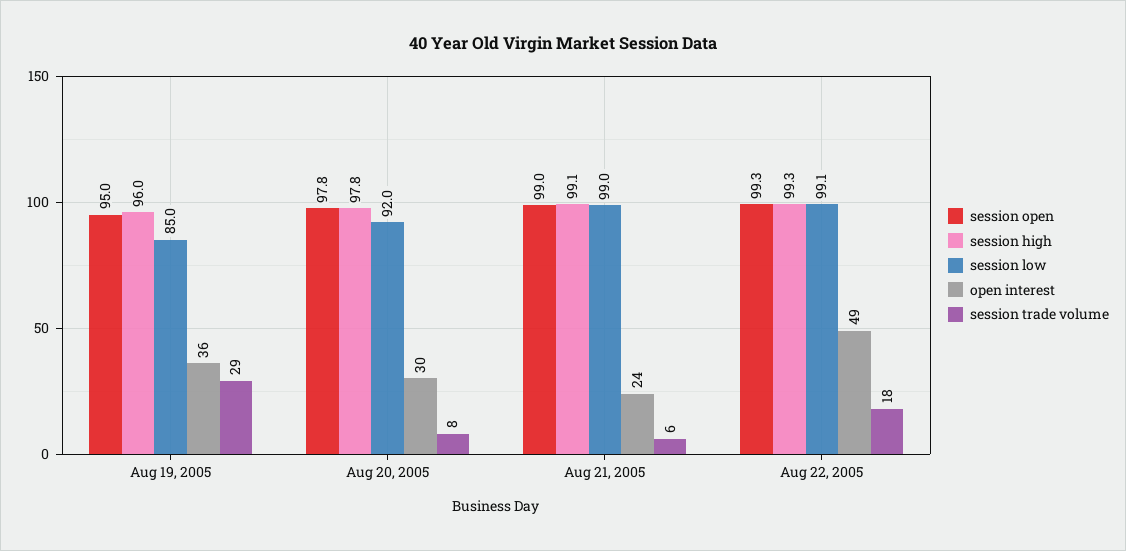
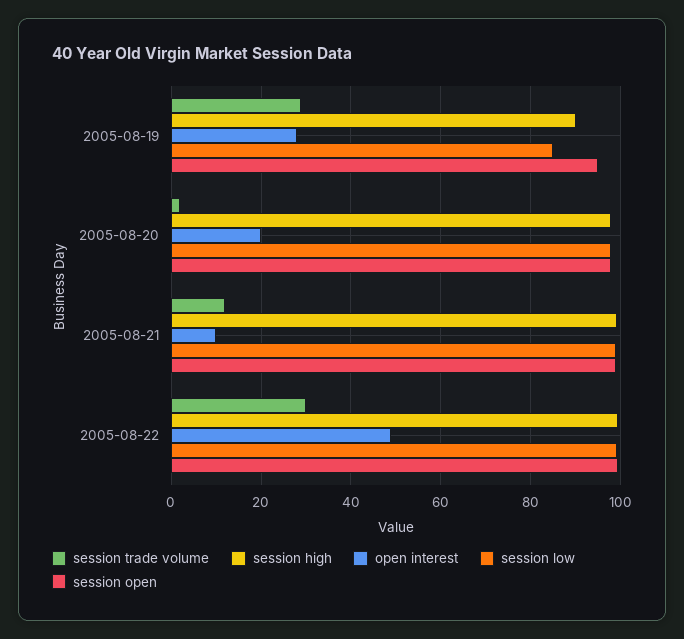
session high, Aug 19, 2005: 96 -> 90
open interest, Aug 19, 2005: 36 -> 28
session low, Aug 20, 2005: 92 -> 98
open interest, Aug 20, 2005: 30 -> 20
session trade volume, Aug 20, 2005: 8 -> 2
open interest, Aug 21, 2005: 24 -> 10
session trade volume, Aug 21, 2005: 6 -> 12
session trade volume, Aug 22, 2005: 18 -> 30

